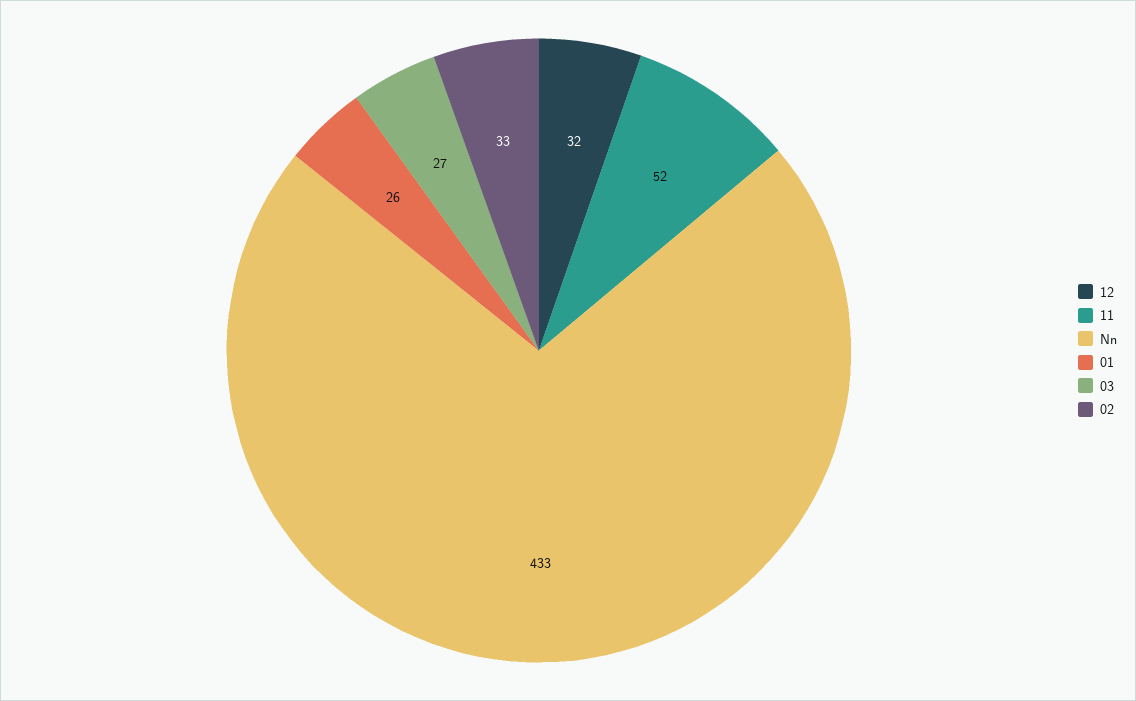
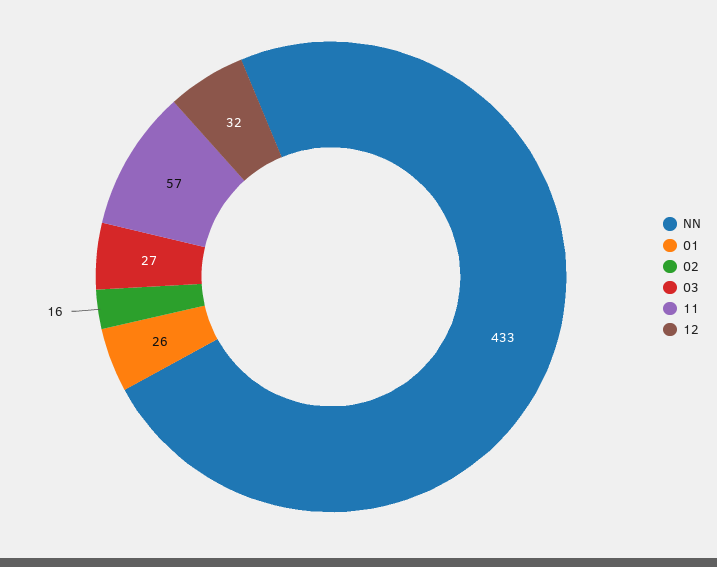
11: 52 -> 57
02: 33 -> 16

